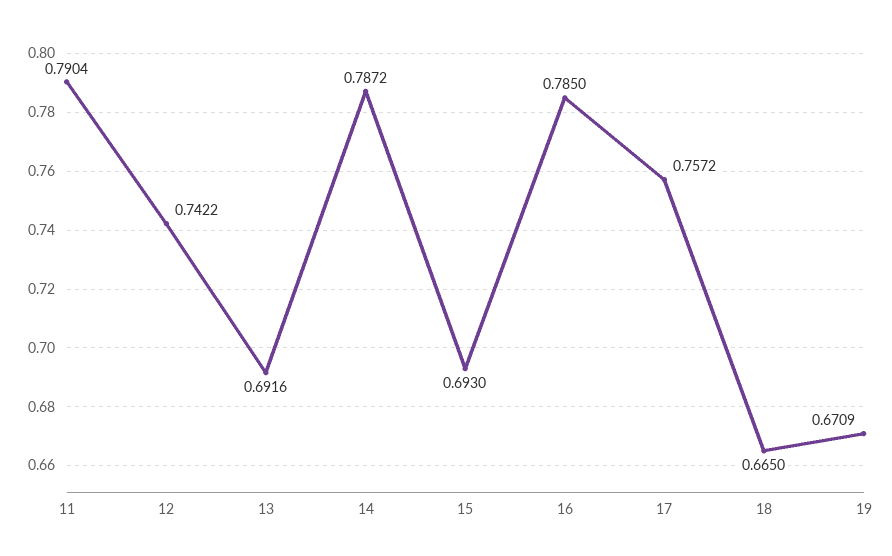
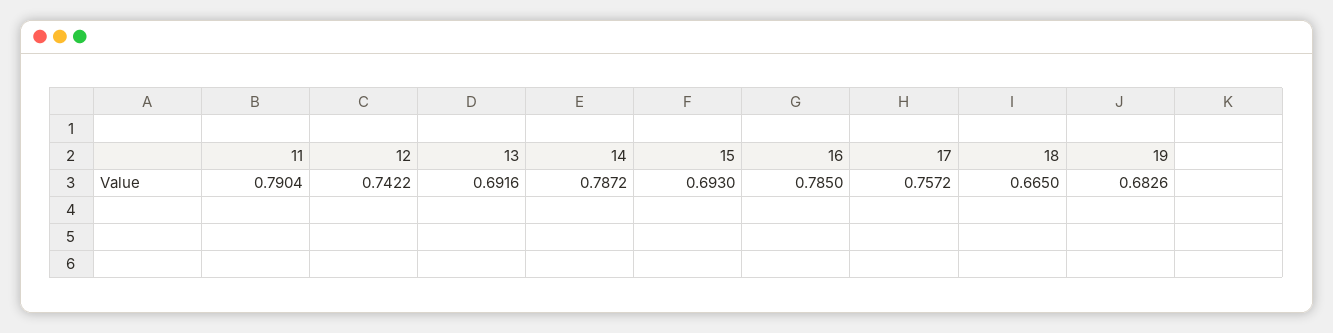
19: 0.6709 -> 0.6826

